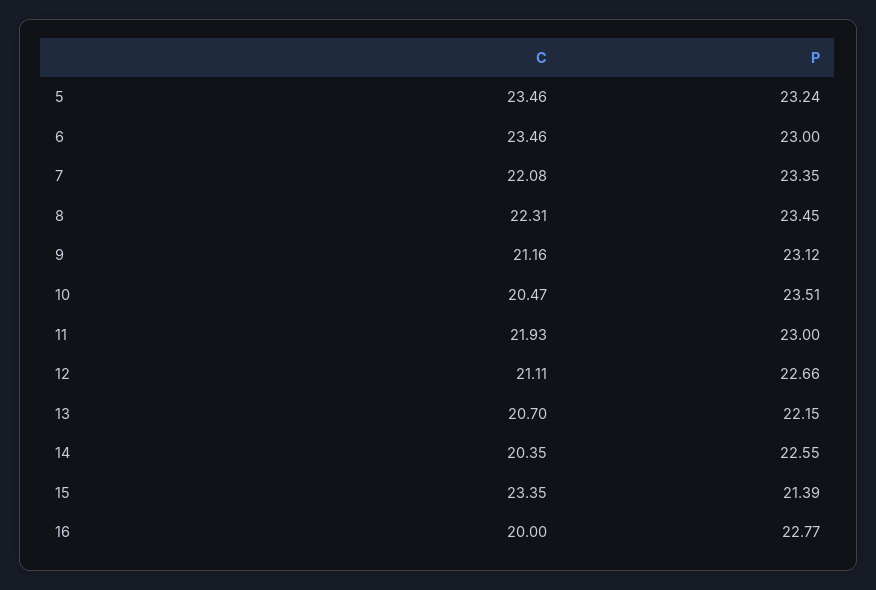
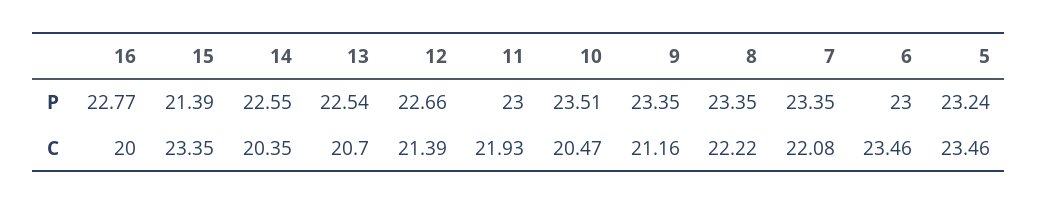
C, 8: 22.31 -> 22.22
P, 8: 23.45 -> 23.35
P, 9: 23.12 -> 23.35
C, 12: 21.11 -> 21.39
P, 13: 22.15 -> 22.54

